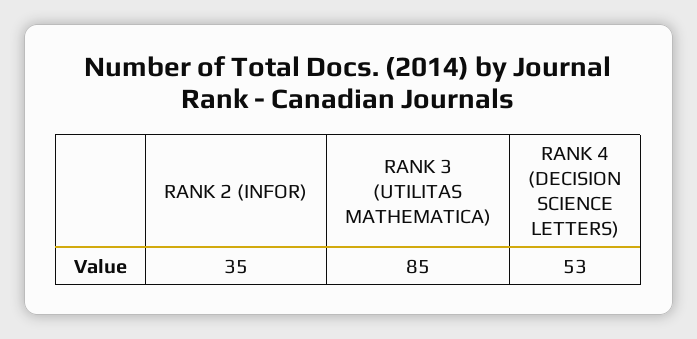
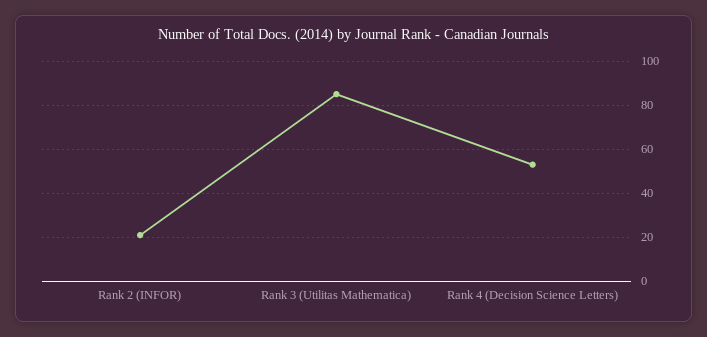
RANK 2 (INFOR): 35 -> 20

